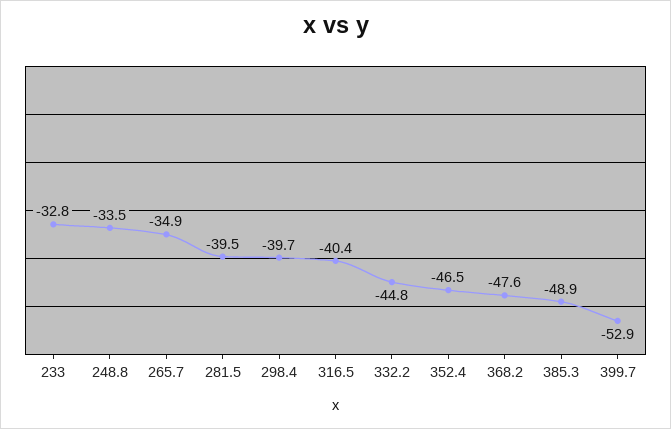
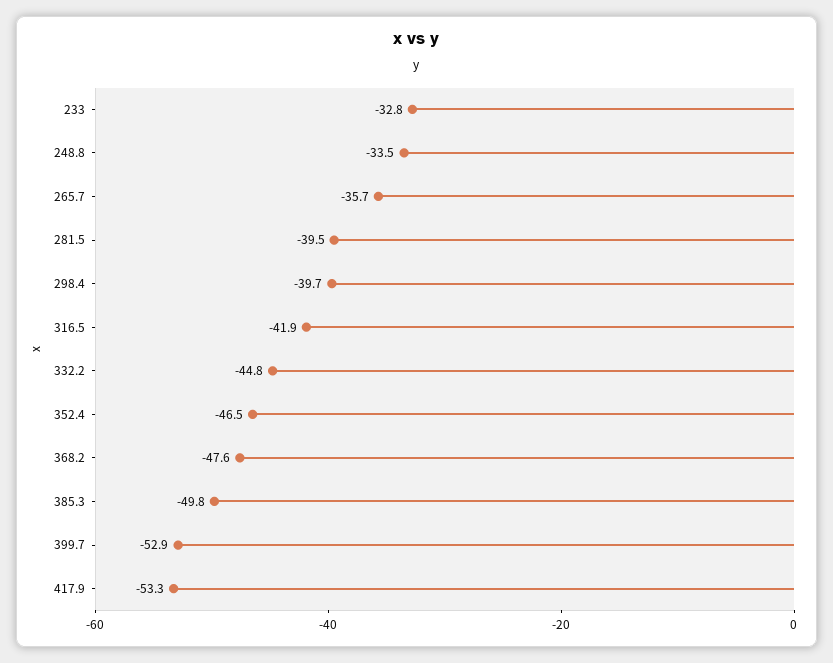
265.7: -34.9 -> -35.7
316.5: -40.4 -> -41.9
385.3: -48.9 -> -49.8
417.9: none -> -53.3

